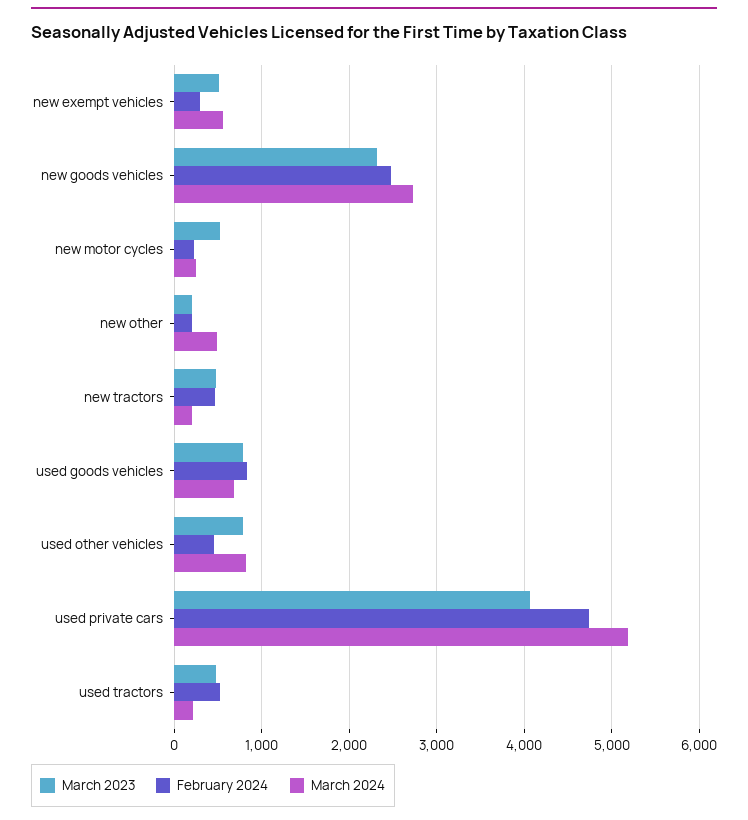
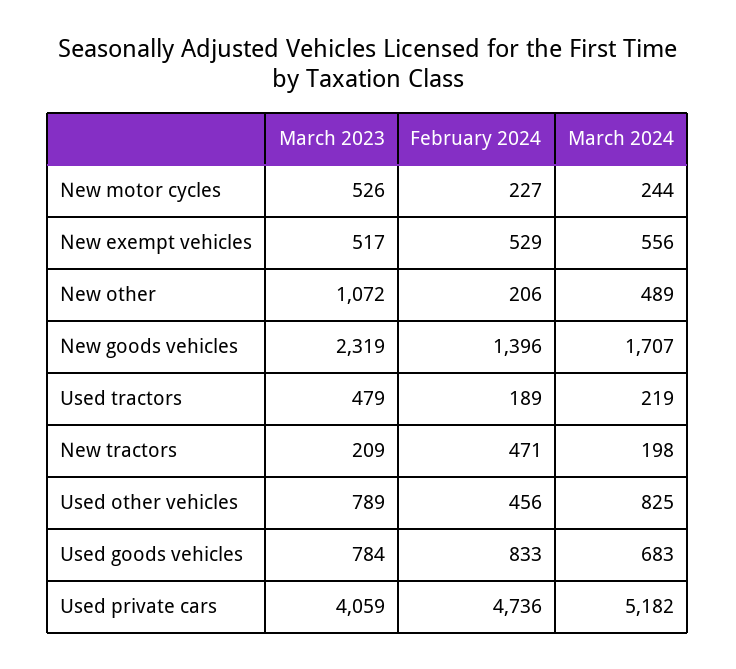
February 2024, new exempt vehicles: 300 -> 529
February 2024, new goods vehicles: 2500 -> 1396
March 2024, new goods vehicles: 2700 -> 1707
March 2023, new other: 200 -> 1072
March 2023, new tractors: 500 -> 209
February 2024, used tractors: 500 -> 189

